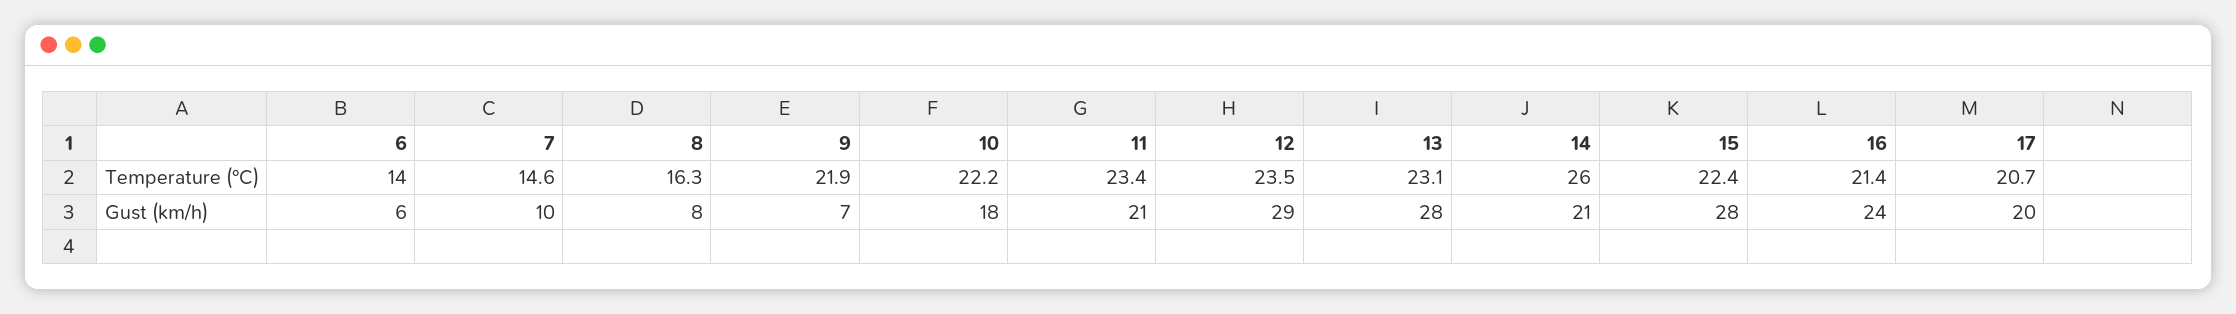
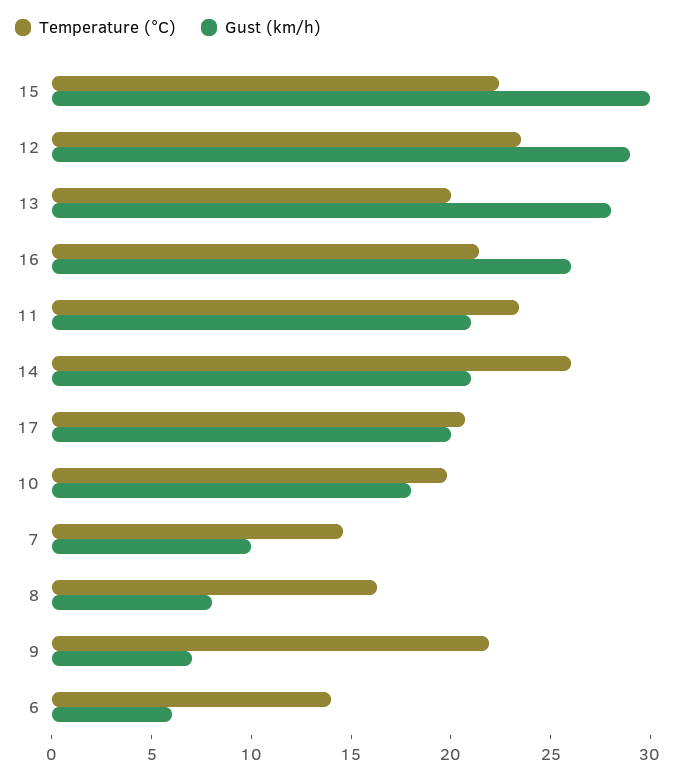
Temperature (°C), 10: 22.2 -> 20
Temperature (°C), 13: 23.1 -> 20
Gust (km/h), 15: 28 -> 30
Gust (km/h), 16: 24 -> 26

